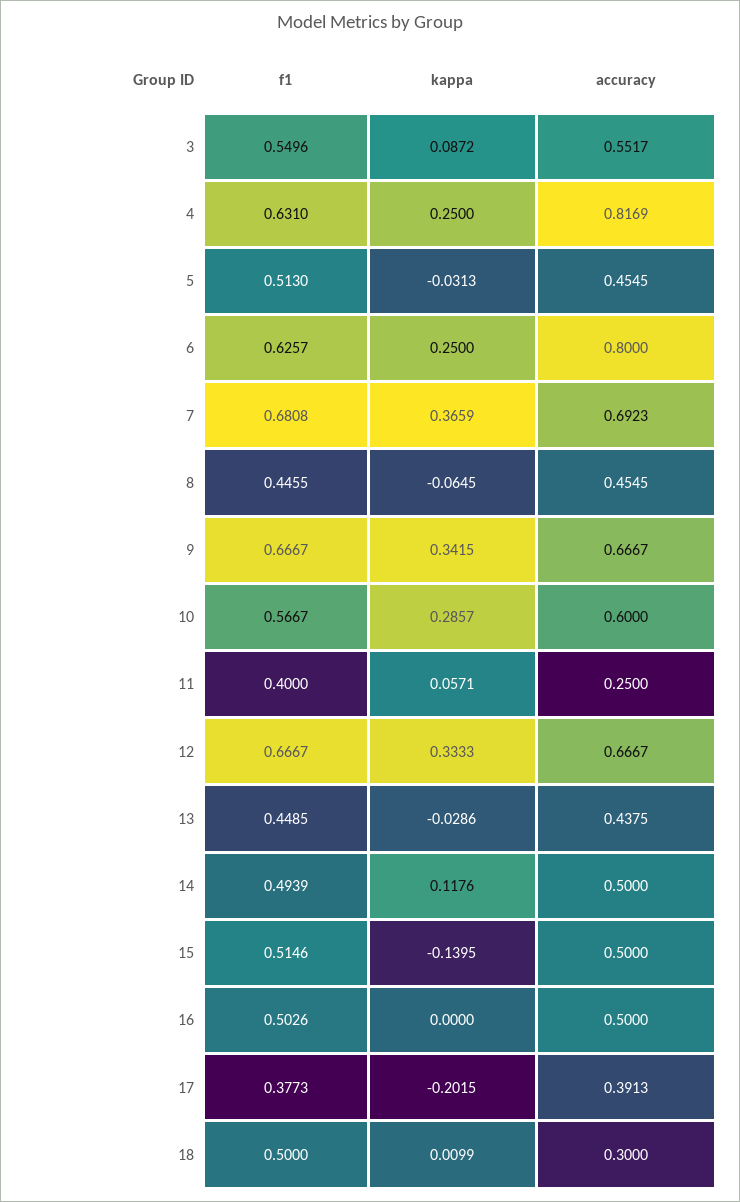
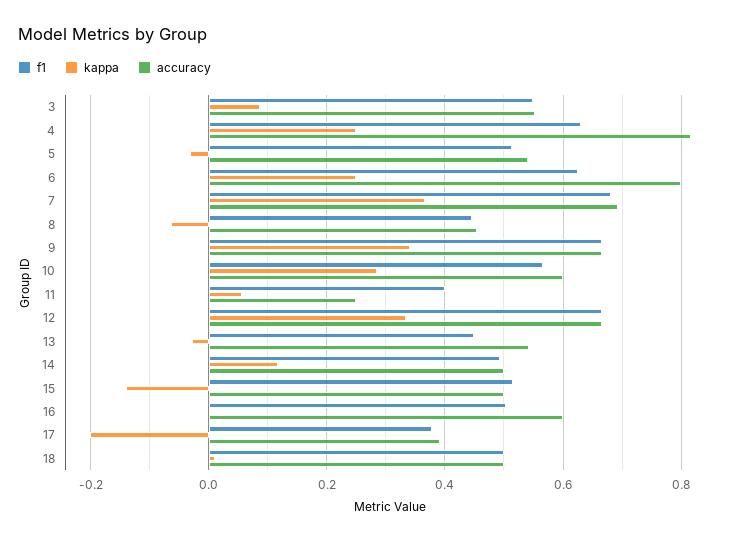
accuracy, 5: 0.4545 -> 0.54
accuracy, 13: 0.4375 -> 0.54
accuracy, 16: 0.5 -> 0.6
accuracy, 18: 0.3 -> 0.5

